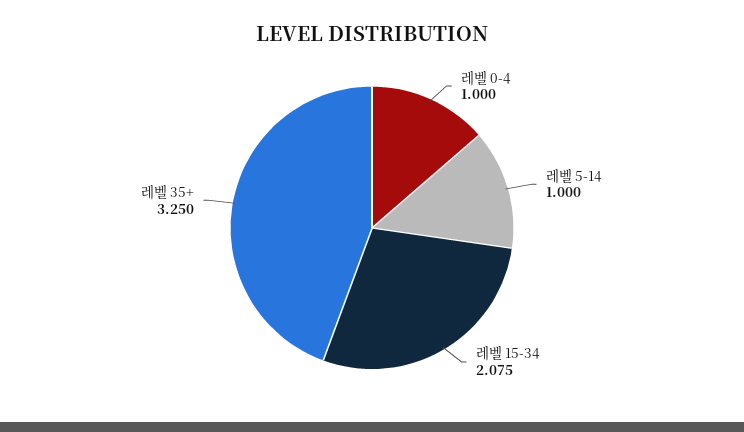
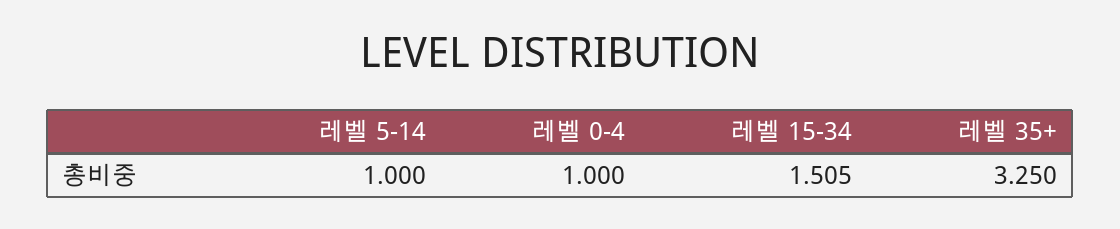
레벨 15-34: 2.075 -> 1.505

